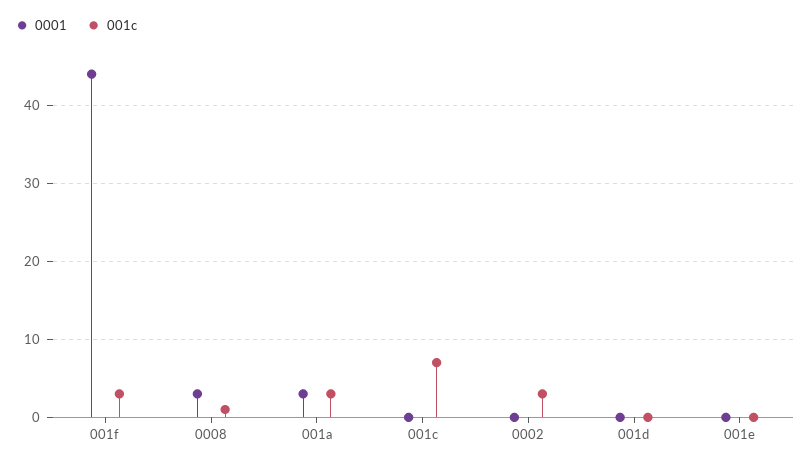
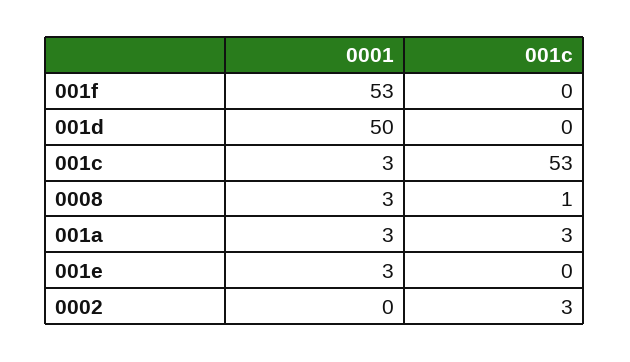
0001, 001f: 44 -> 53
001c, 001f: 3 -> 0
0001, 001c: 0 -> 3
001c, 001c: 7 -> 53
0001, 001d: 0 -> 50
0001, 001e: 0 -> 3

